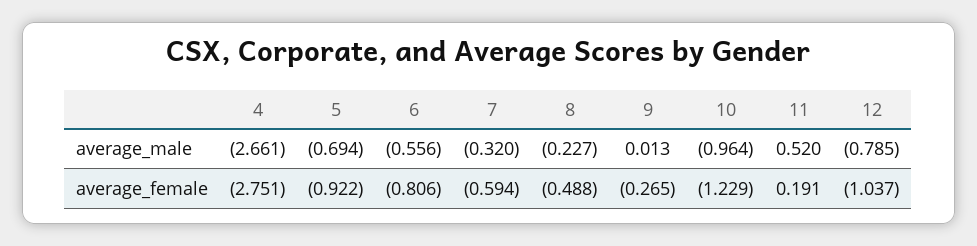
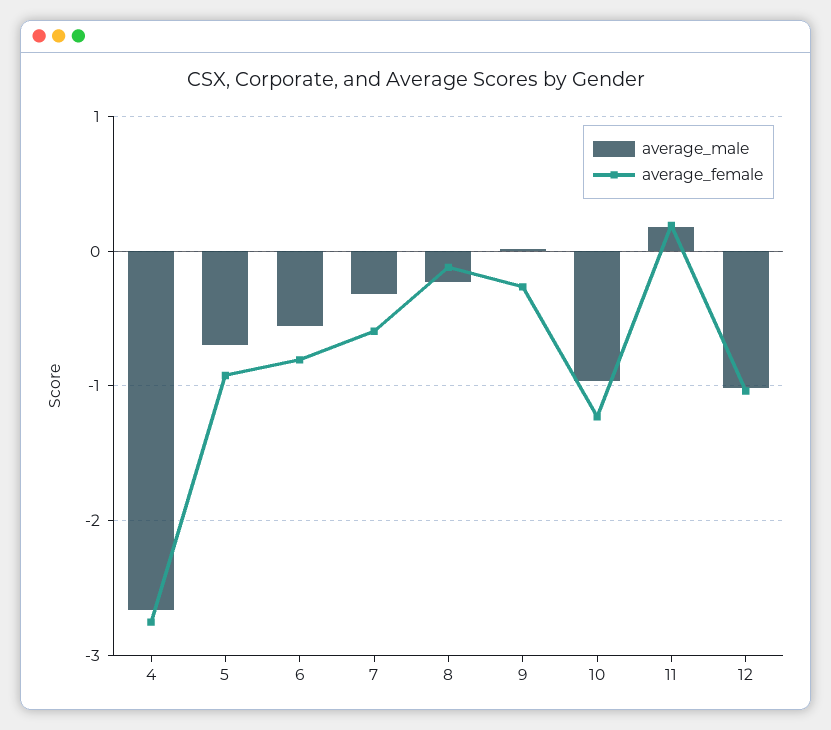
average_male, 11: 0.52 -> 0.2
average_male, 12: -0.785 -> -1
average_female, 8: -0.488 -> -0.1

